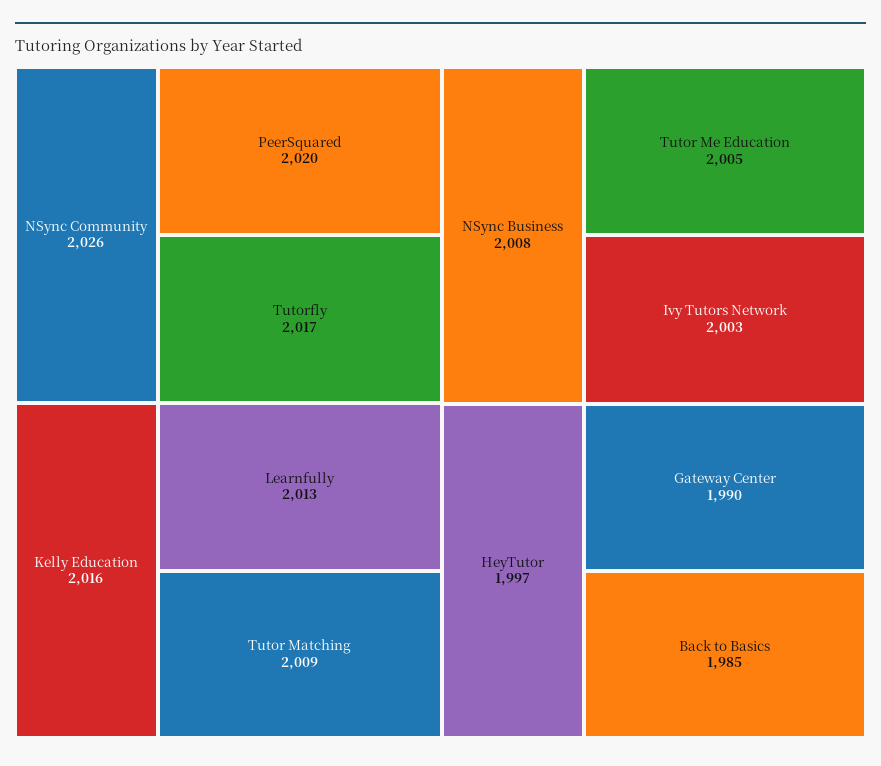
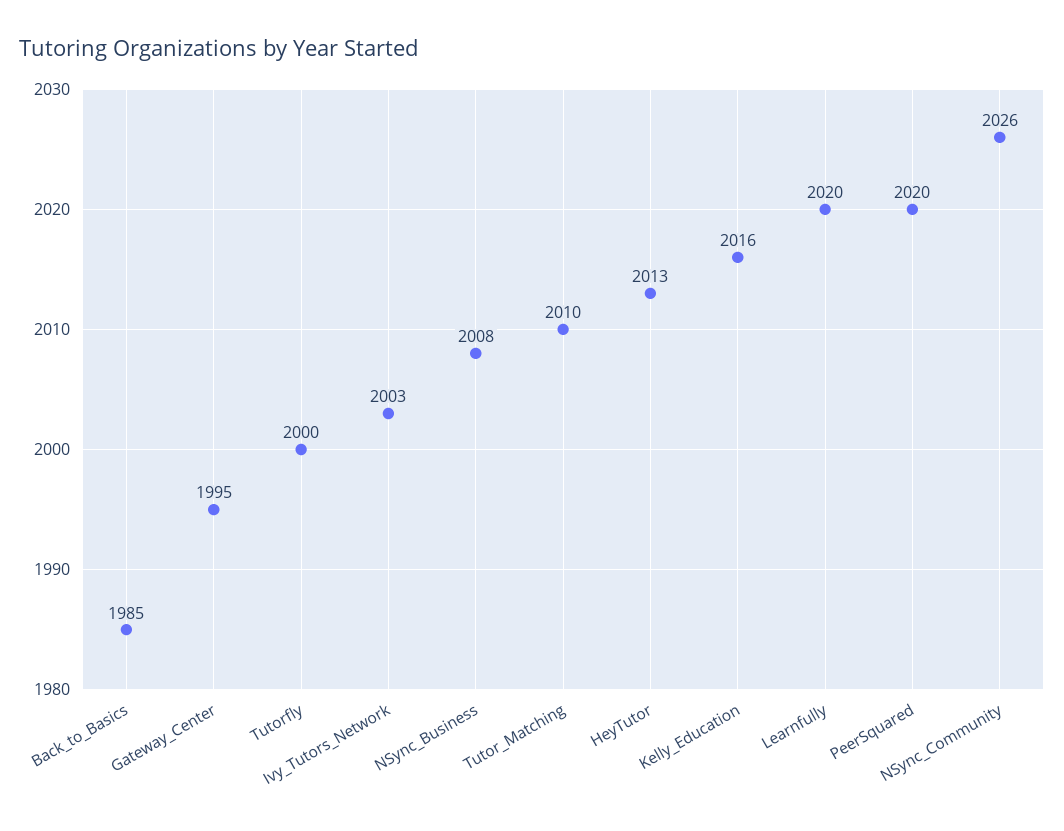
Tutorfly: 2017 -> 2000
Learnfully: 2013 -> 2020
Tutor Matching: 2009 -> 2010
Tutor Me Education: 2005 -> none
HeyTutor: 1997 -> 2013
Gateway Center: 1990 -> 1995

